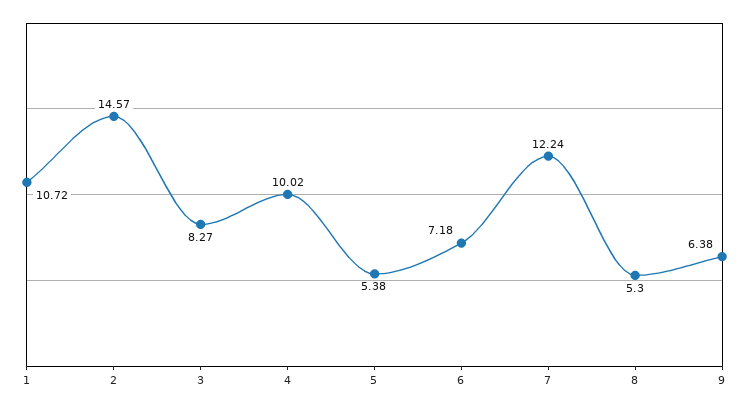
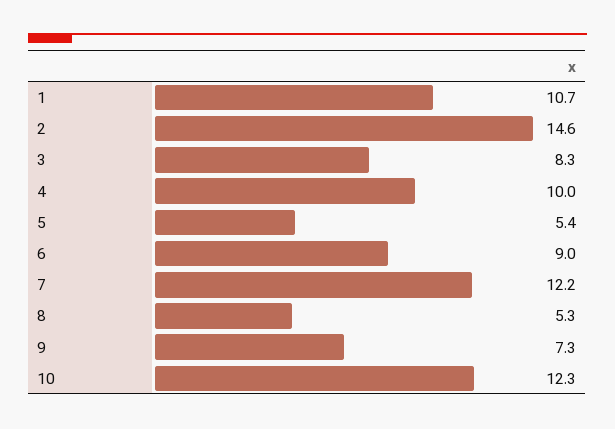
6: 7.18 -> 9
9: 6.38 -> 7.3
10: none -> 12.3

